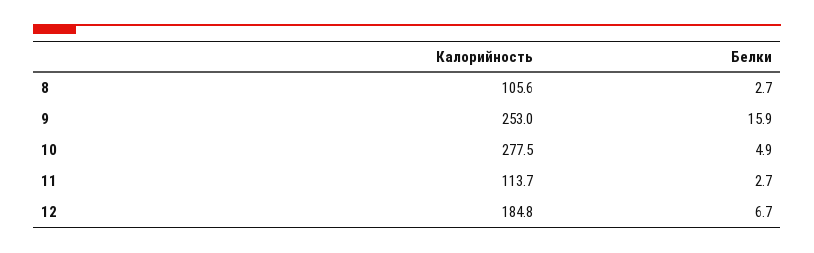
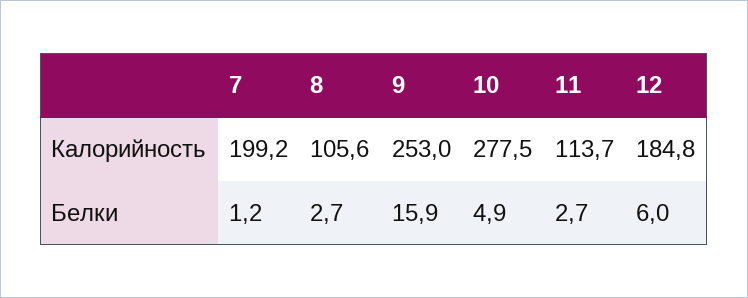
Белки, 12: 6.7 -> 6
Калорийность, 7: none -> 199.2
Белки, 7: none -> 1.2

